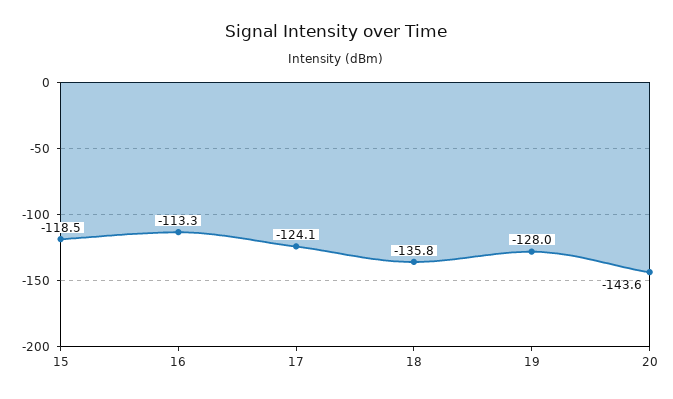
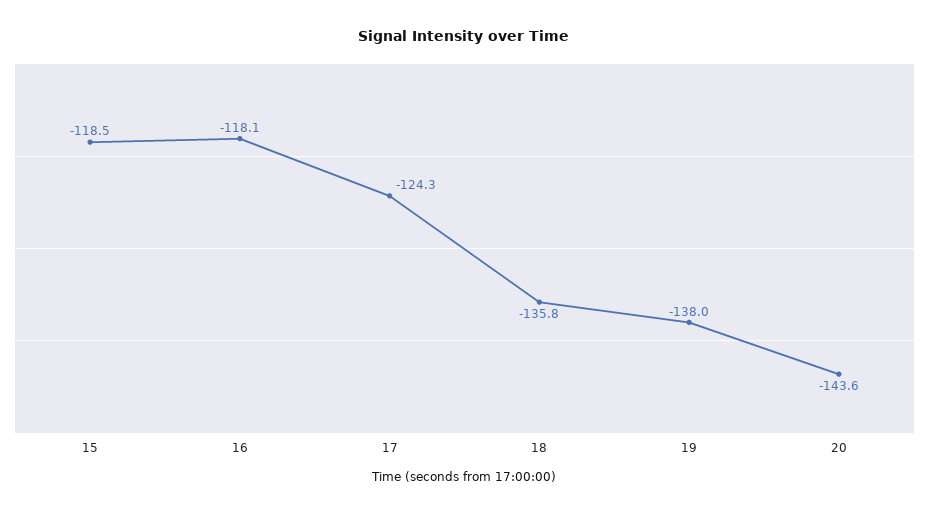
16: -113.3 -> -118.1
17: -124.1 -> -124.3
19: -128 -> -138

